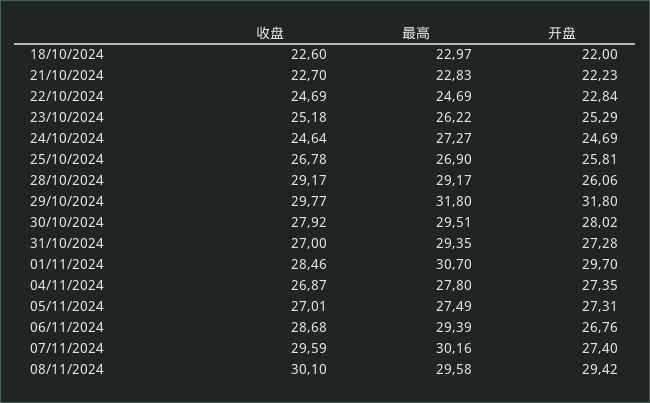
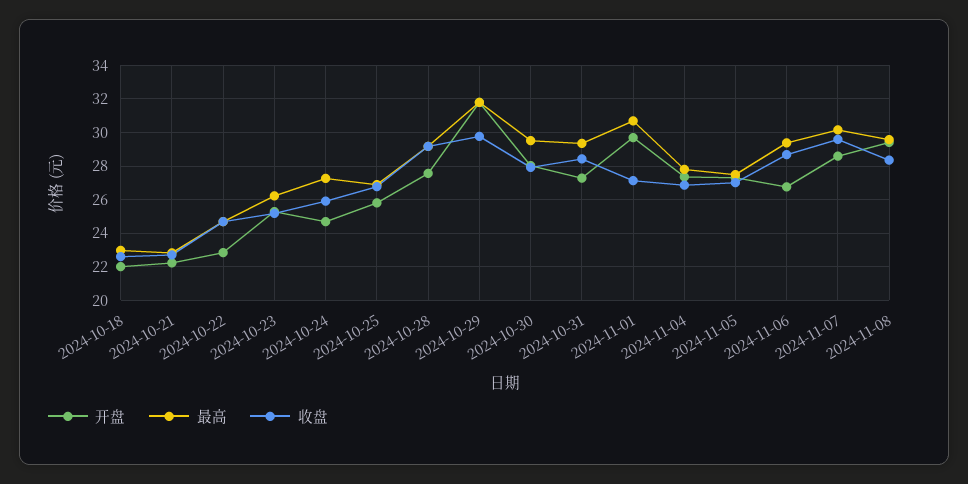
收盘, 24/10/2024: 24.64 -> 26
开盘, 28/10/2024: 26.06 -> 27.5
收盘, 31/10/2024: 27 -> 28.5
收盘, 01/11/2024: 28.46 -> 27
开盘, 07/11/2024: 27.4 -> 28.5
收盘, 08/11/2024: 30.1 -> 28.5

